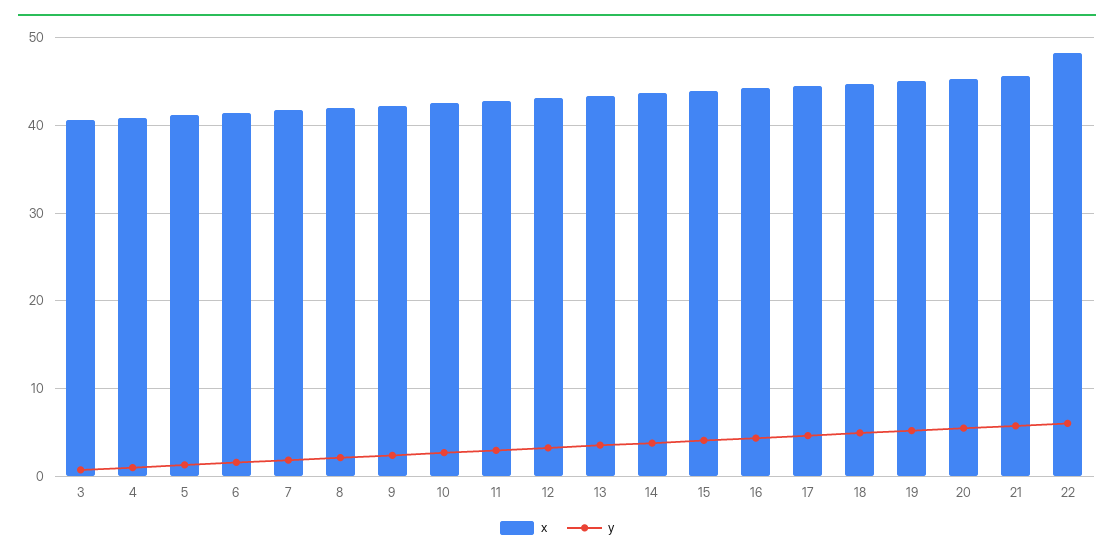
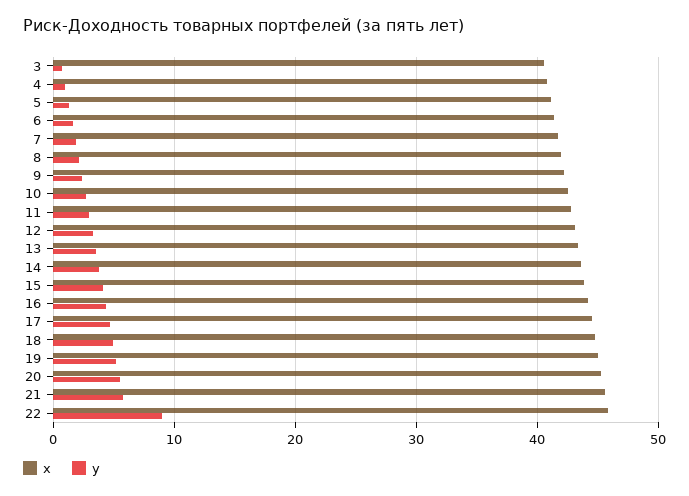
x, 22: 48 -> 46
y, 22: 6 -> 9

